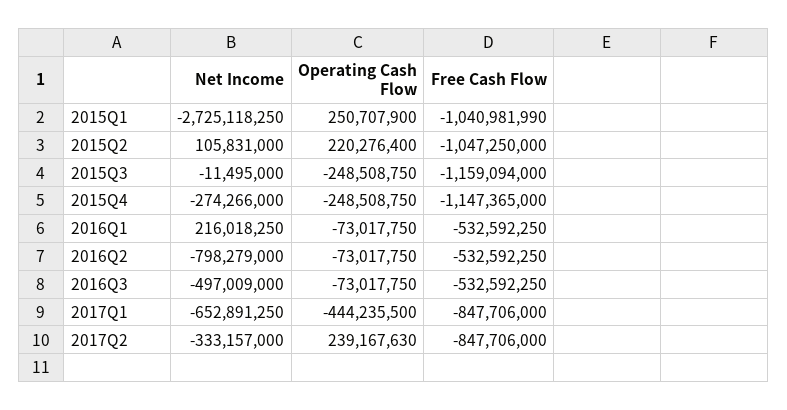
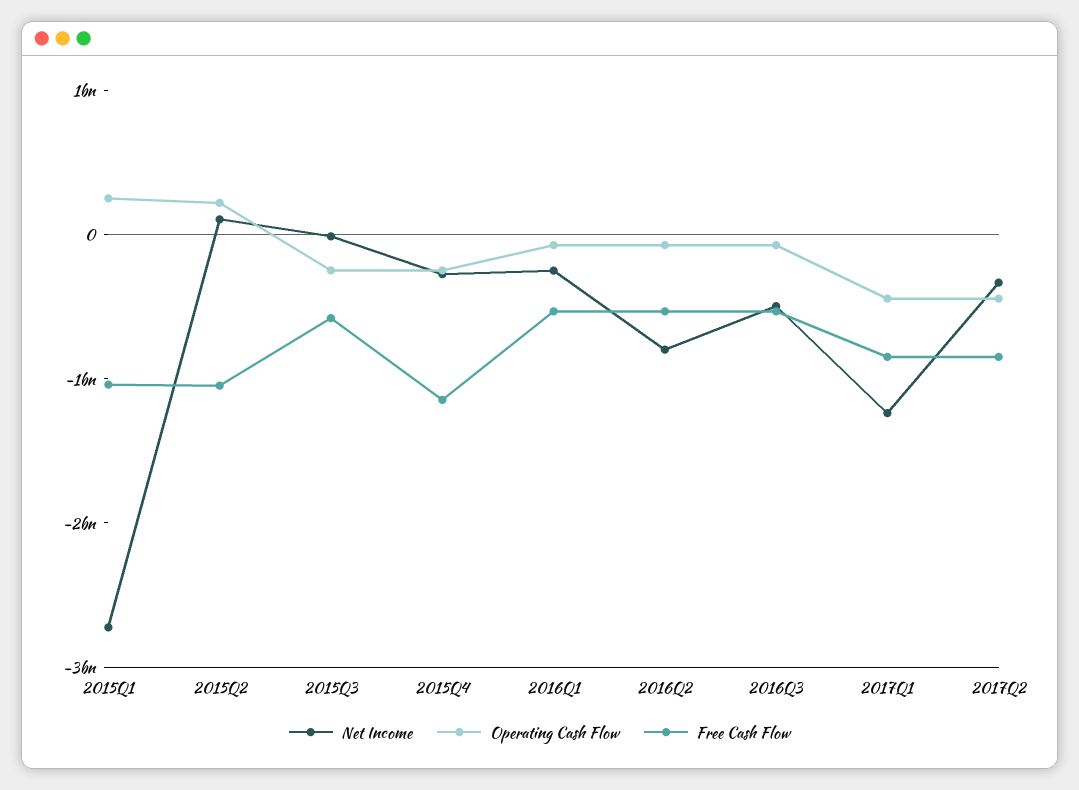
Free Cash Flow, 2015Q3: -1159094000 -> -600000000
Net Income, 2016Q1: 216018250 -> -200000000
Net Income, 2017Q1: -652891250 -> -1200000000
Operating Cash Flow, 2017Q2: 239167630 -> -400000000

